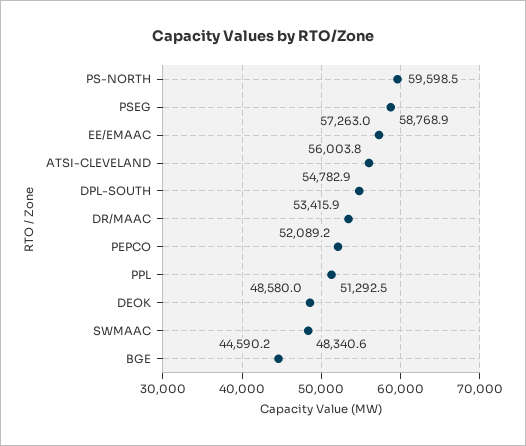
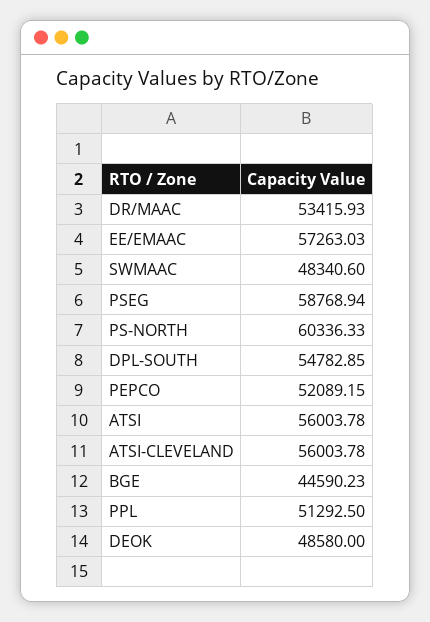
PS-NORTH: 59598.5 -> 60336.33
ATSI: none -> 56003.78

